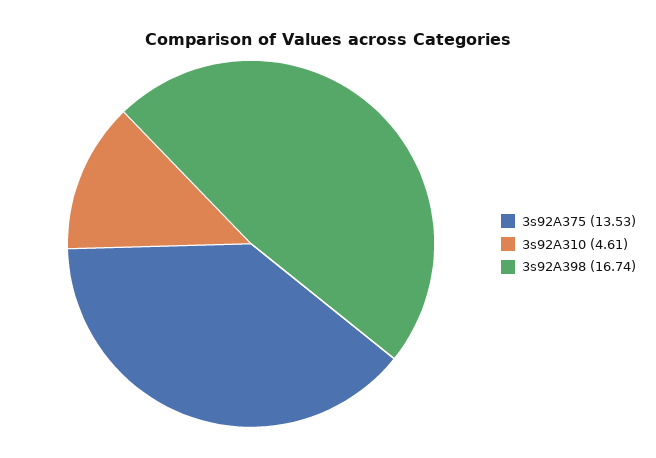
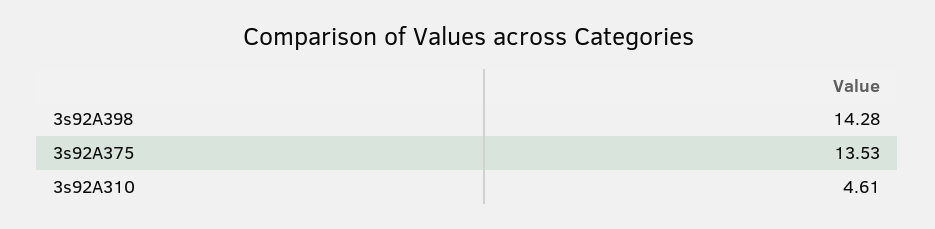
3s92A398: 16.74 -> 14.28

